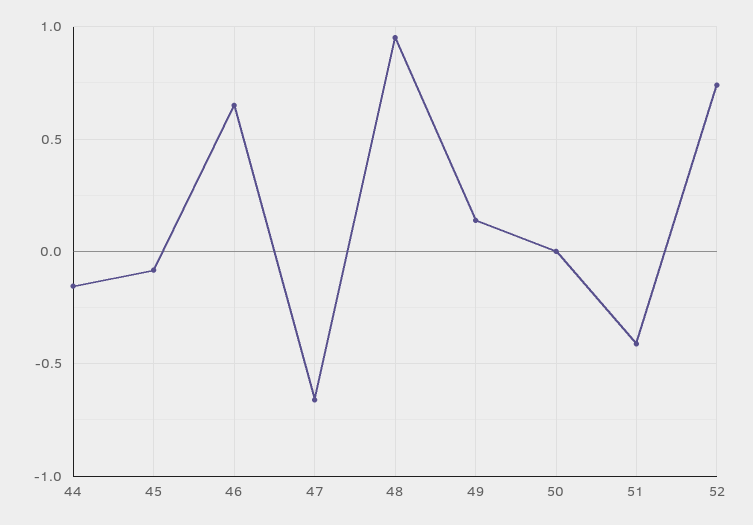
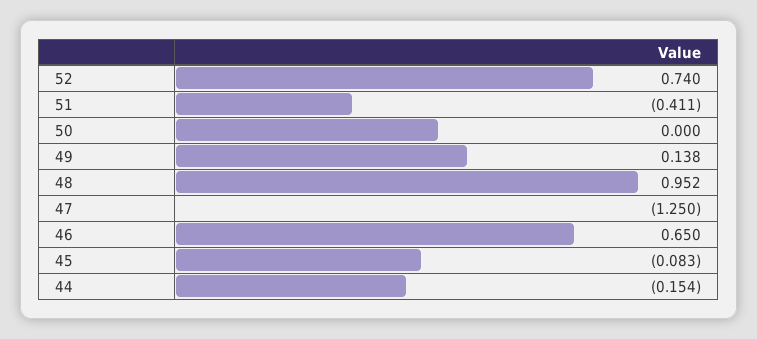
47: -0.65 -> -1.25

